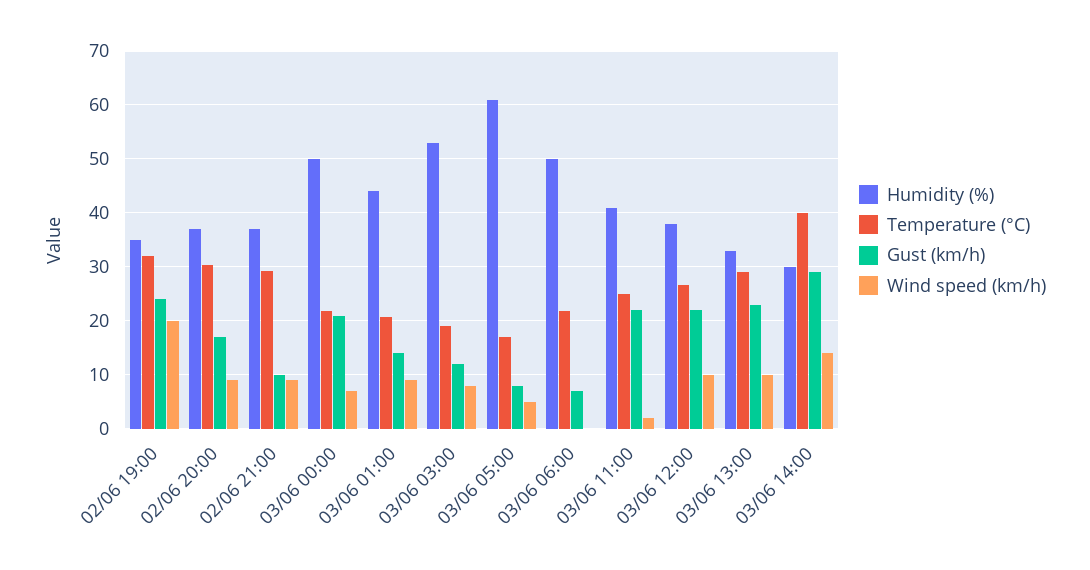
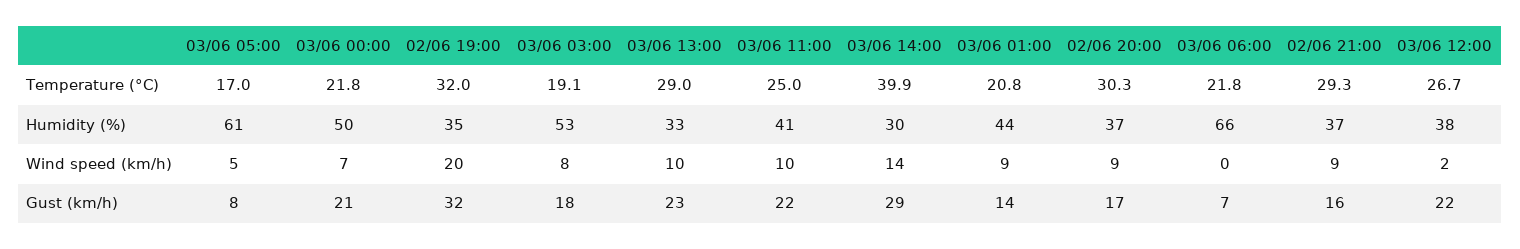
Gust (km/h), 02/06 19:00: 24 -> 32
Gust (km/h), 02/06 21:00: 10 -> 16
Gust (km/h), 03/06 03:00: 12 -> 18
Humidity (%), 03/06 06:00: 50 -> 66
Wind speed (km/h), 03/06 11:00: 2 -> 10
Wind speed (km/h), 03/06 12:00: 10 -> 2

